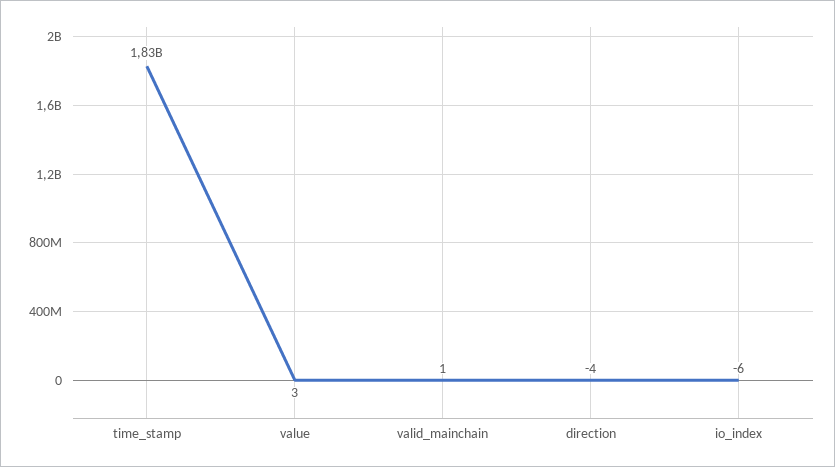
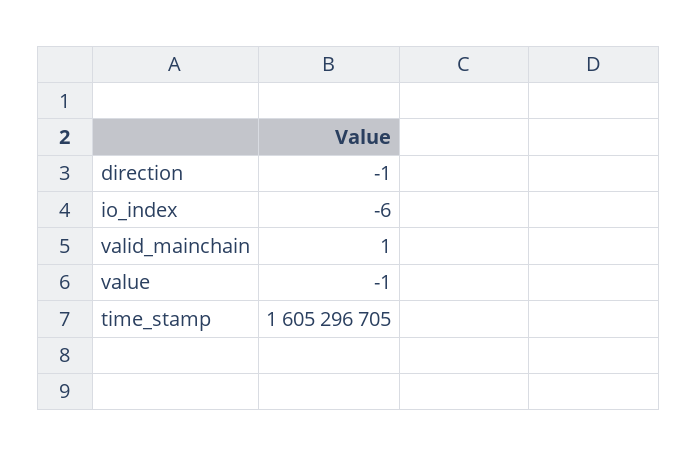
time_stamp: 1830000000 -> 1605296705
value: 3 -> -1
direction: -4 -> -1

